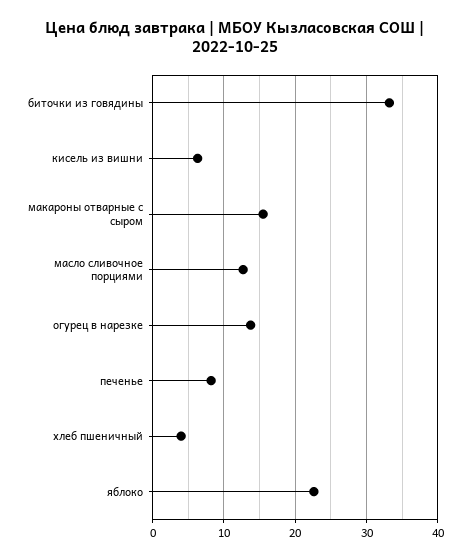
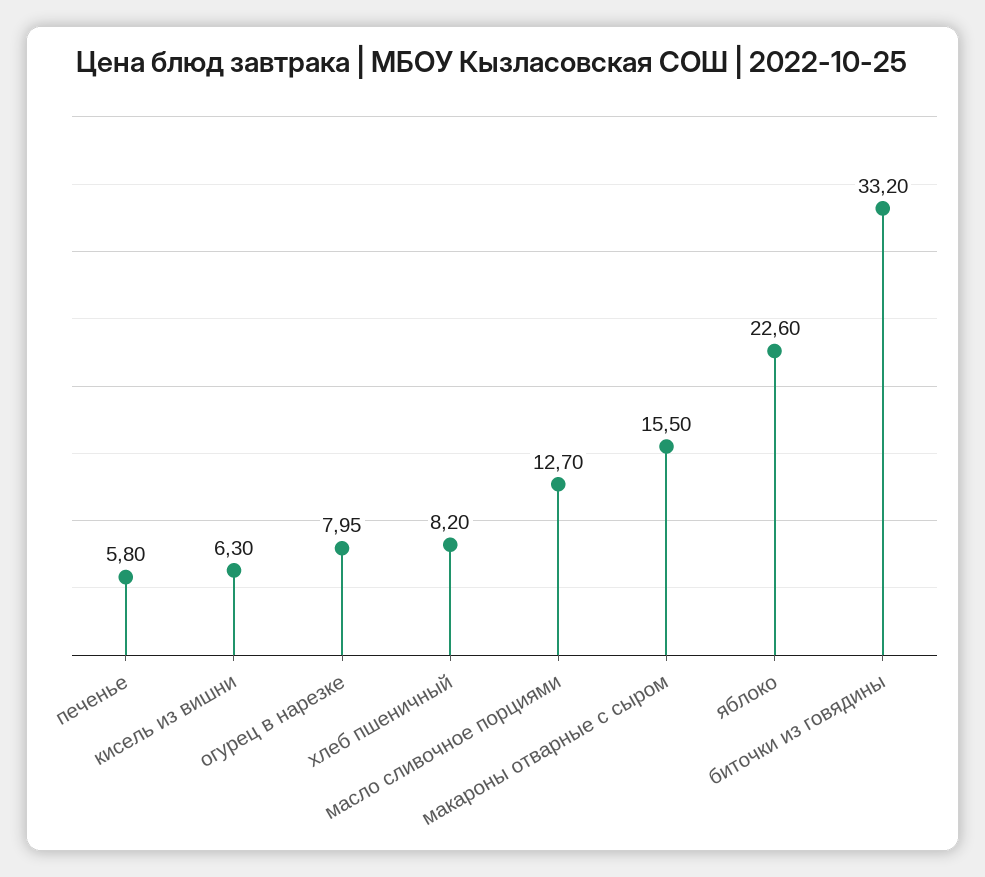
огурец в нарезке: 14 -> 7.95
печенье: 8 -> 5.8
хлеб пшеничный: 4 -> 8.2

